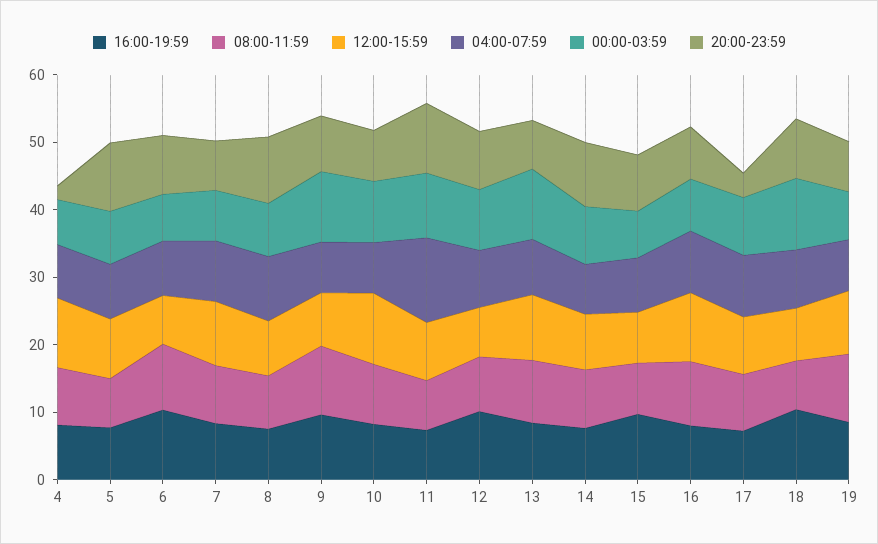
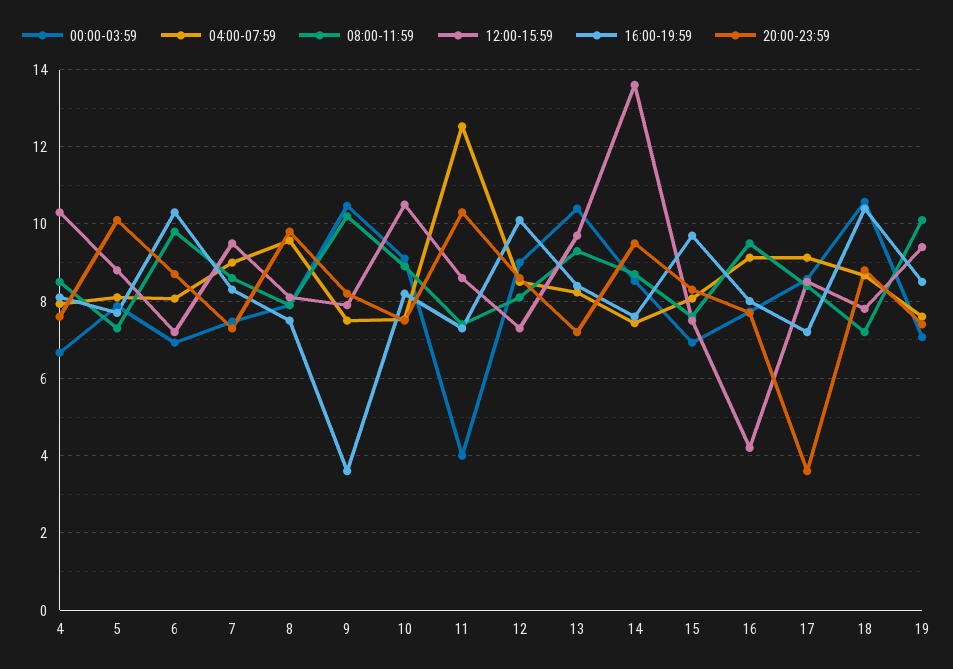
20:00-23:59, 4: 2 -> 7.6
16:00-19:59, 9: 10 -> 3.6
00:00-03:59, 11: 10 -> 4
12:00-15:59, 14: 8 -> 13.6
12:00-15:59, 16: 10 -> 4.2

